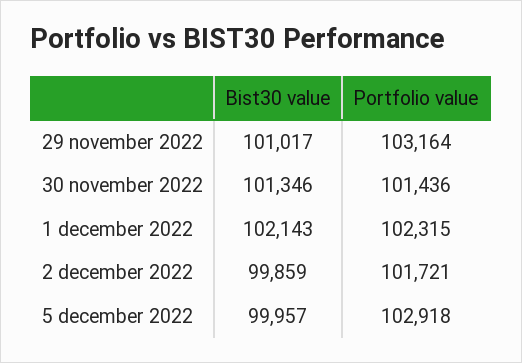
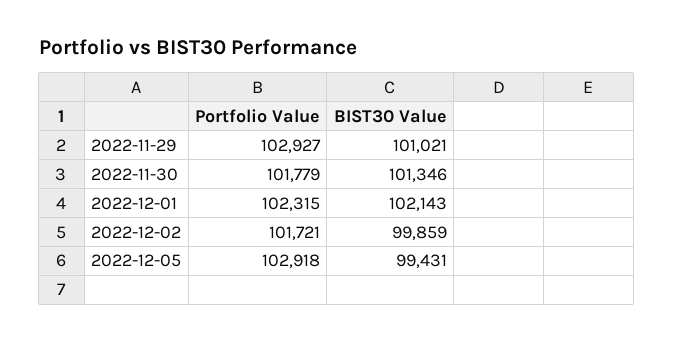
Bist30 value, 29 november 2022: 101017 -> 101021
Portfolio value, 29 november 2022: 103164 -> 102927
Portfolio value, 30 november 2022: 101436 -> 101779
Bist30 value, 5 december 2022: 99957 -> 99431

